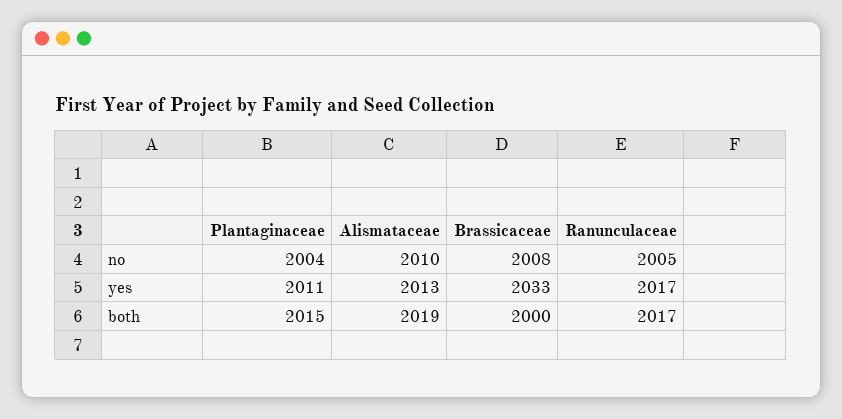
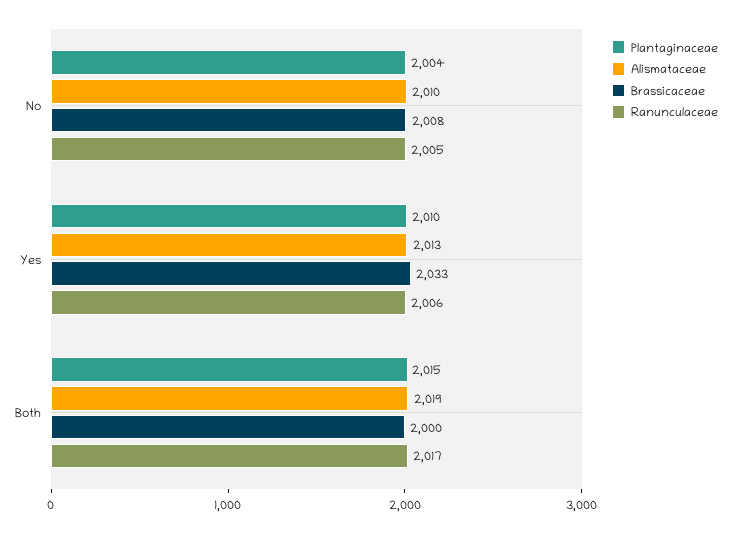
Plantaginaceae, yes: 2011 -> 2010
Ranunculaceae, yes: 2017 -> 2006

